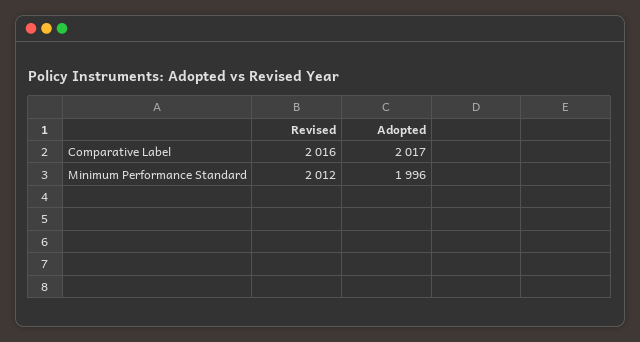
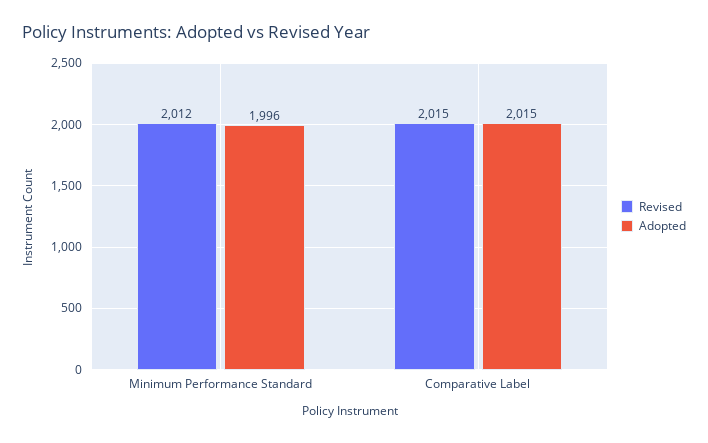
Revised, Comparative Label: 2016 -> 2015
Adopted, Comparative Label: 2017 -> 2015

